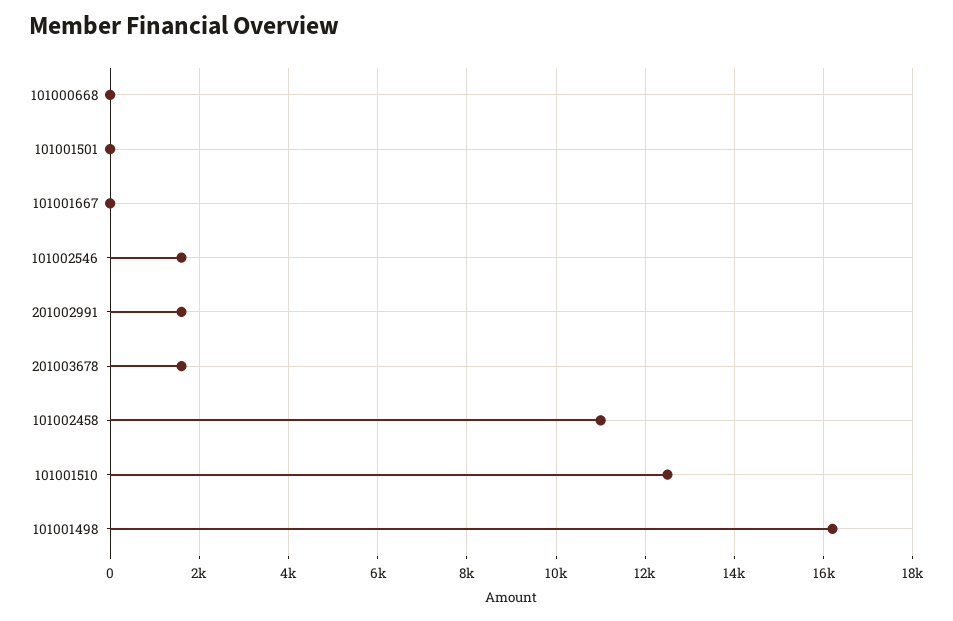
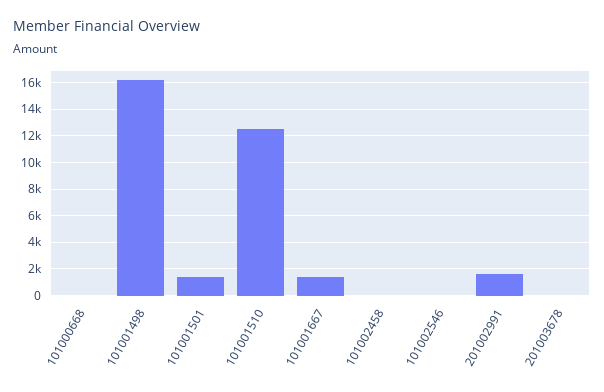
101001501: 0 -> 1500
101001667: 0 -> 1500
101002546: 1600 -> 0
201003678: 1600 -> 0
101002458: 11000 -> 0

